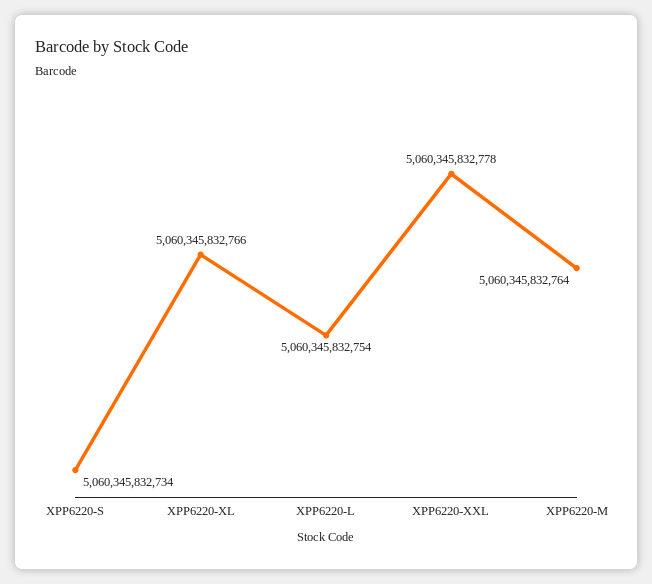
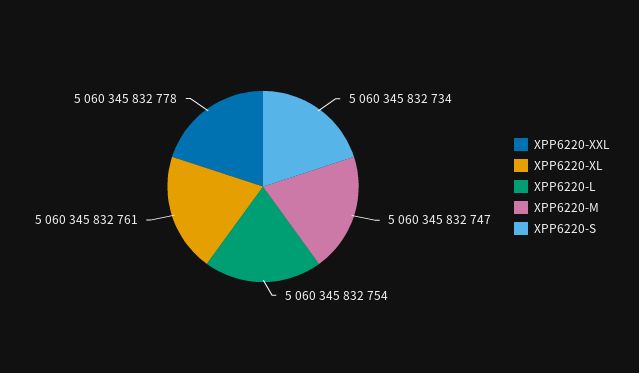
XPP6220-XL: 5060345832766 -> 5060345832761
XPP6220-M: 5060345832764 -> 5060345832747

